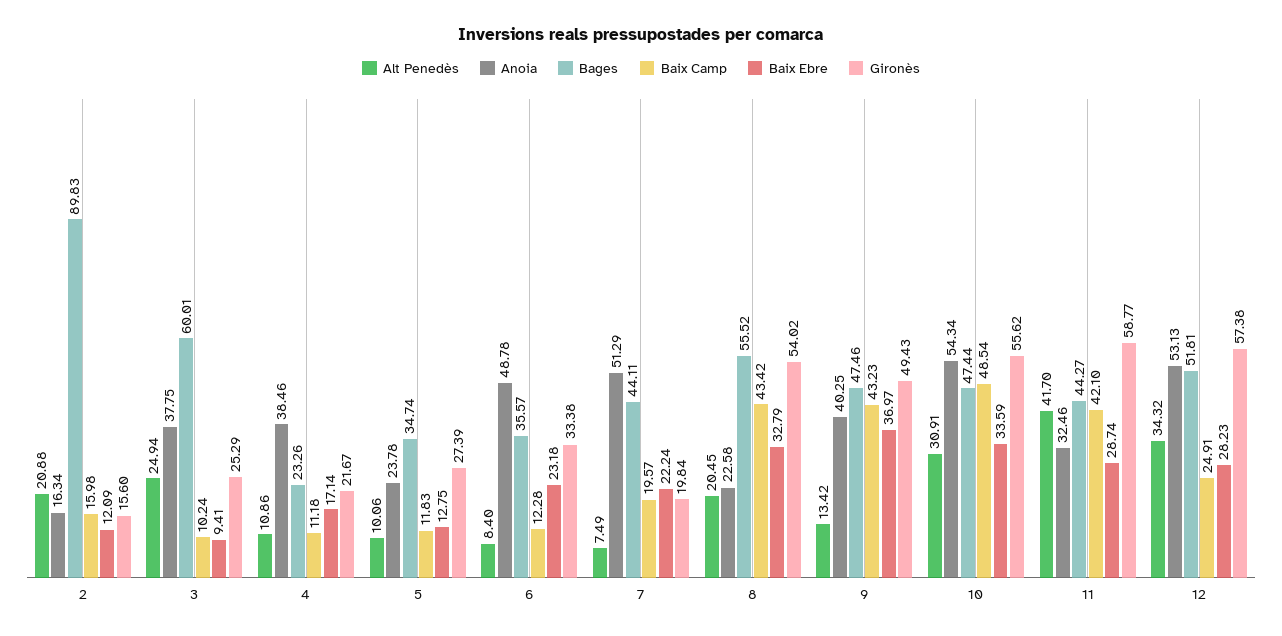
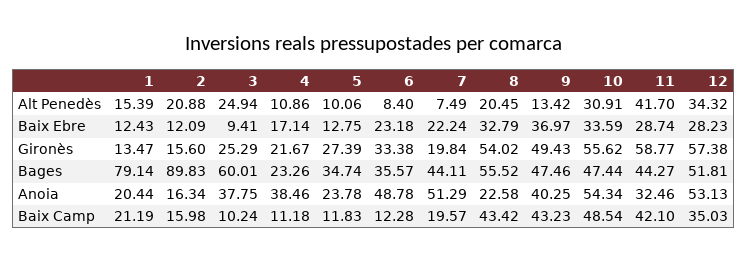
Baix Camp, 12: 24.91 -> 35.03
Alt Penedès, 1: none -> 15.39
Baix Ebre, 1: none -> 12.43
Gironès, 1: none -> 13.47
Bages, 1: none -> 79.14
Anoia, 1: none -> 20.44
Baix Camp, 1: none -> 21.19

